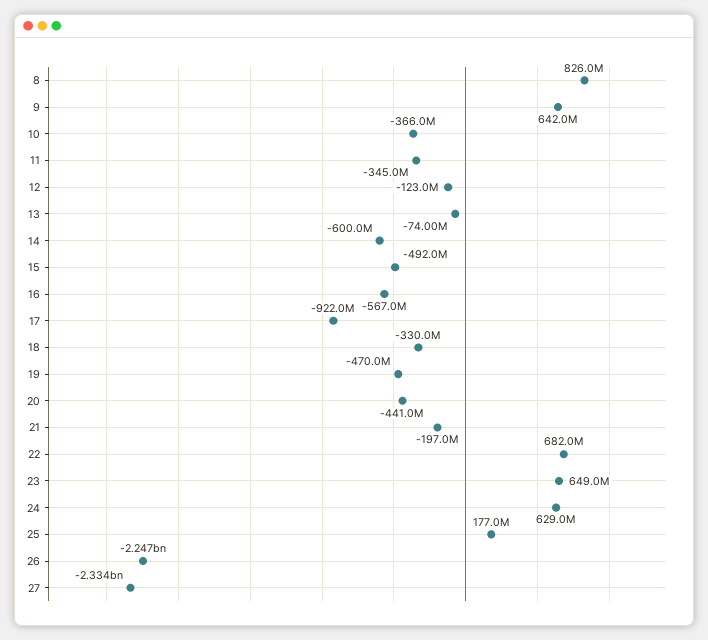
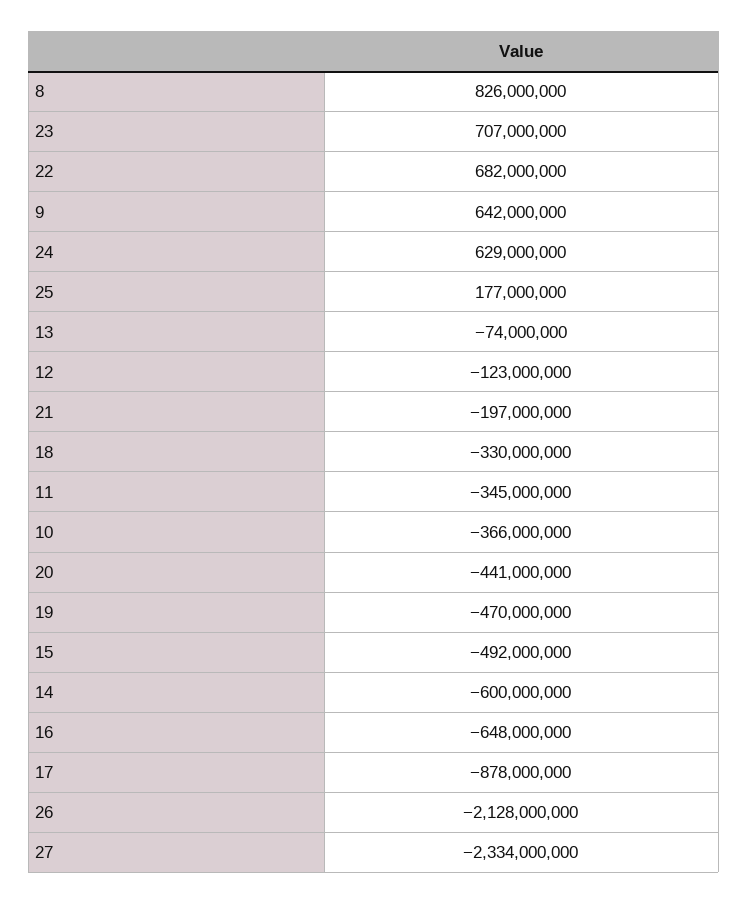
16: -567000000 -> -648000000
17: -922000000 -> -878000000
23: 649000000 -> 707000000
26: -2247000000 -> -2128000000

